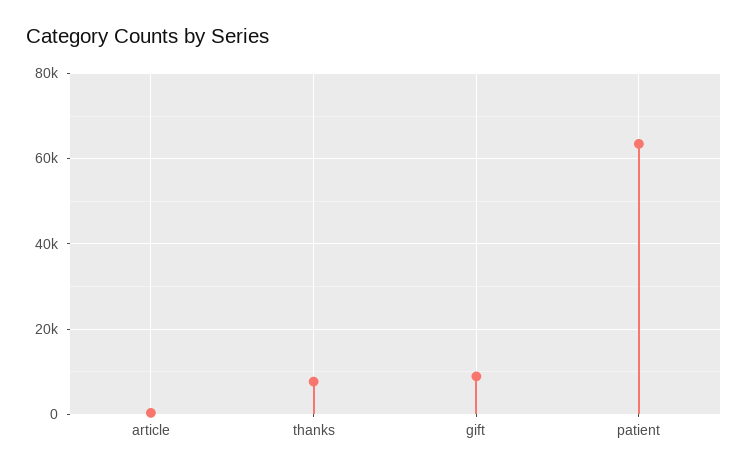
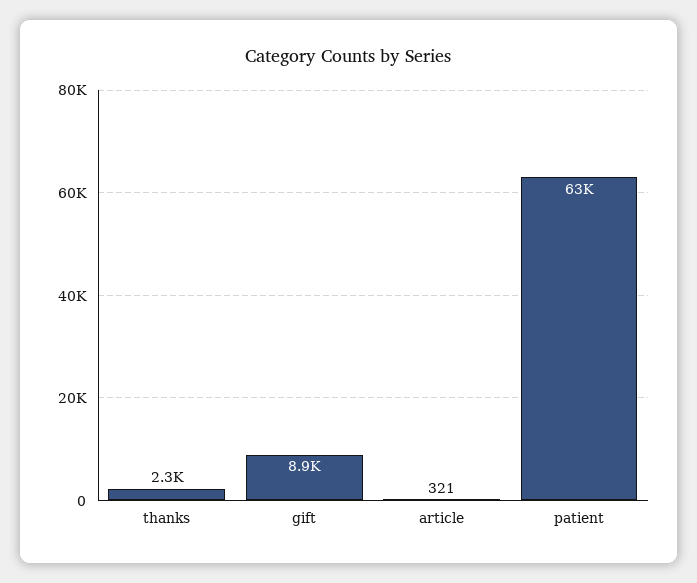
thanks: 8000 -> 2300

